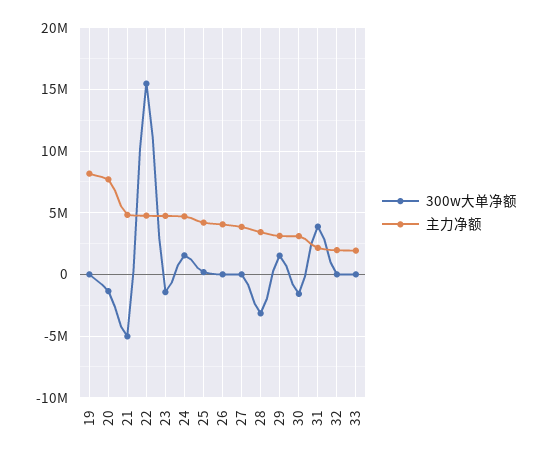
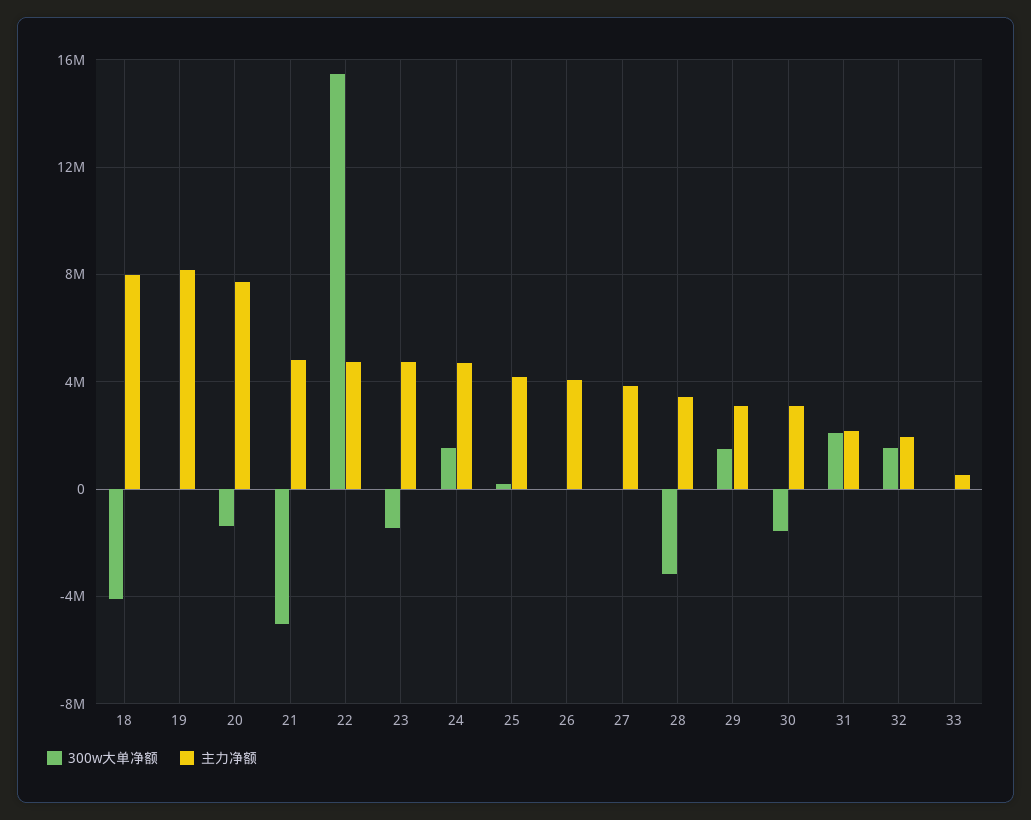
300w大单净额, 31: 4000000 -> 2000000
300w大单净额, 32: 0 -> 1500000
主力净额, 33: 2000000 -> 500000
300w大单净额, 18: none -> -4000000
主力净额, 18: none -> 8000000

